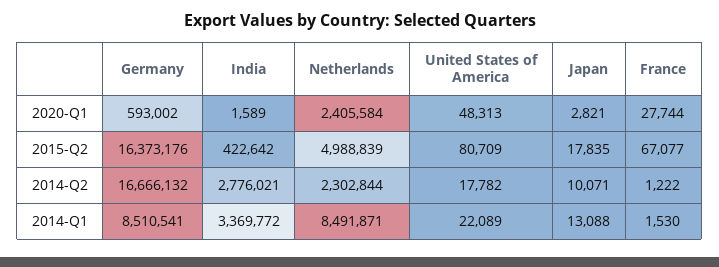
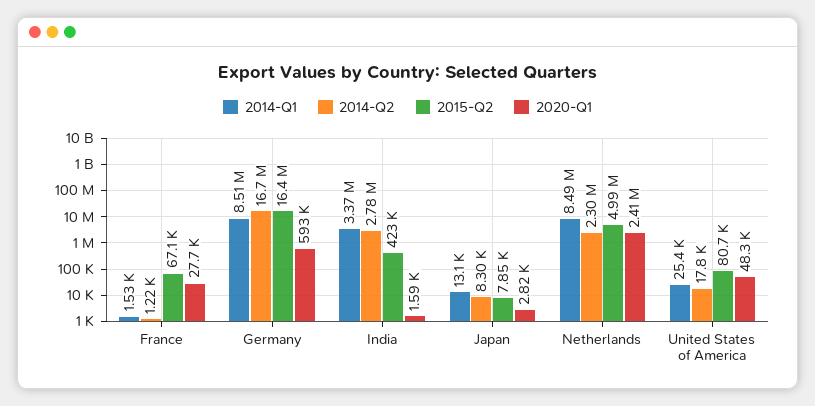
2015-Q2, Japan: 17835 -> 7850
2014-Q2, Japan: 10071 -> 8300
2014-Q1, United States of America: 22089 -> 25400

